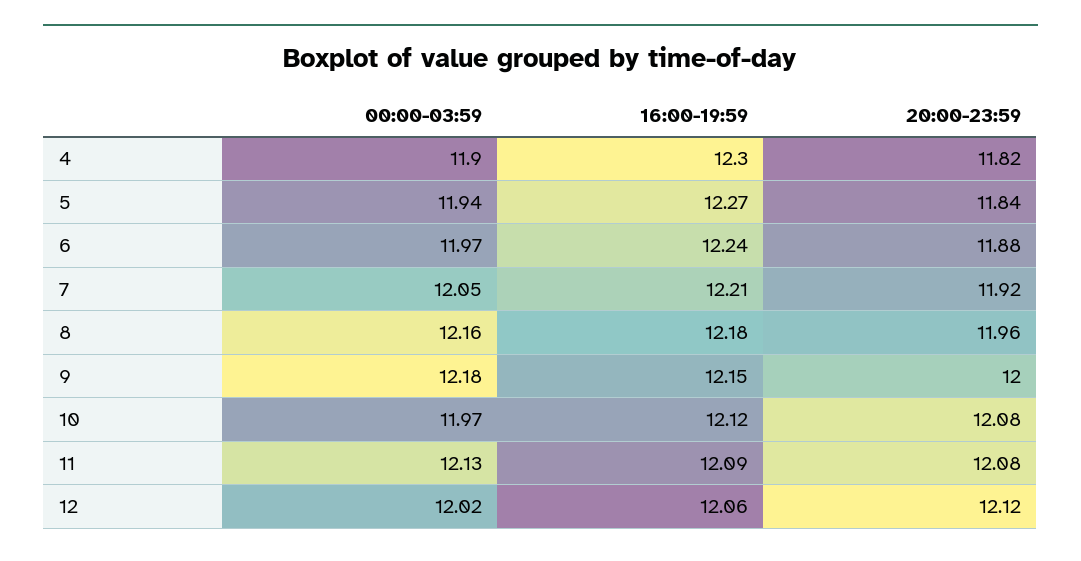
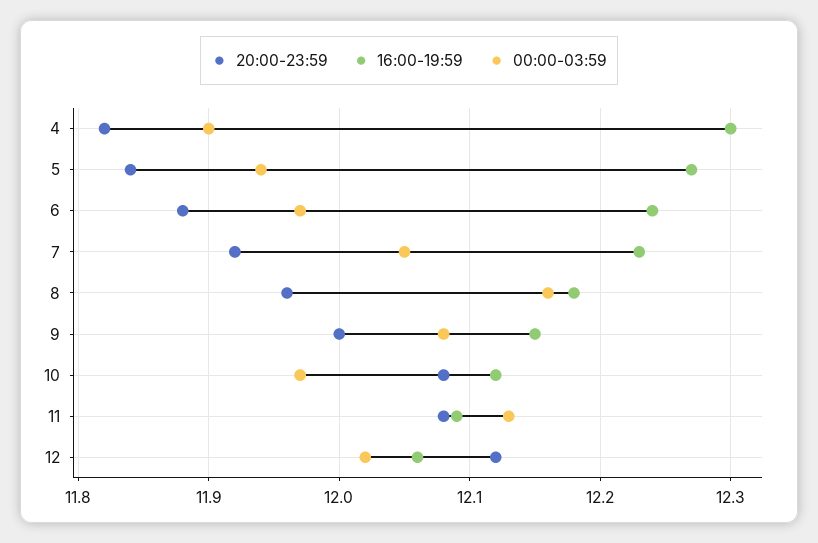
16:00-19:59, 7: 12.21 -> 12.23
00:00-03:59, 9: 12.18 -> 12.08

